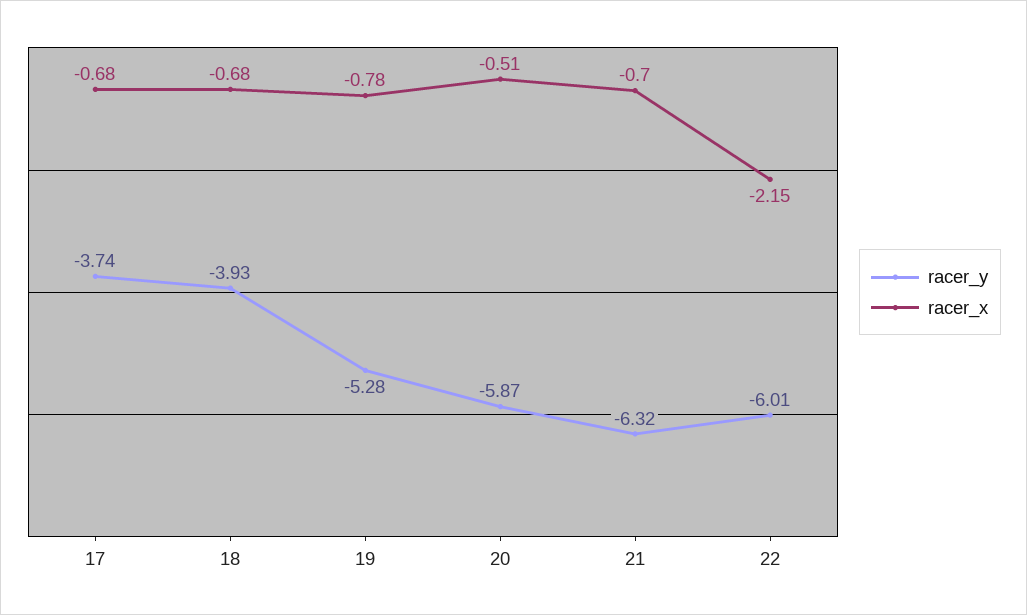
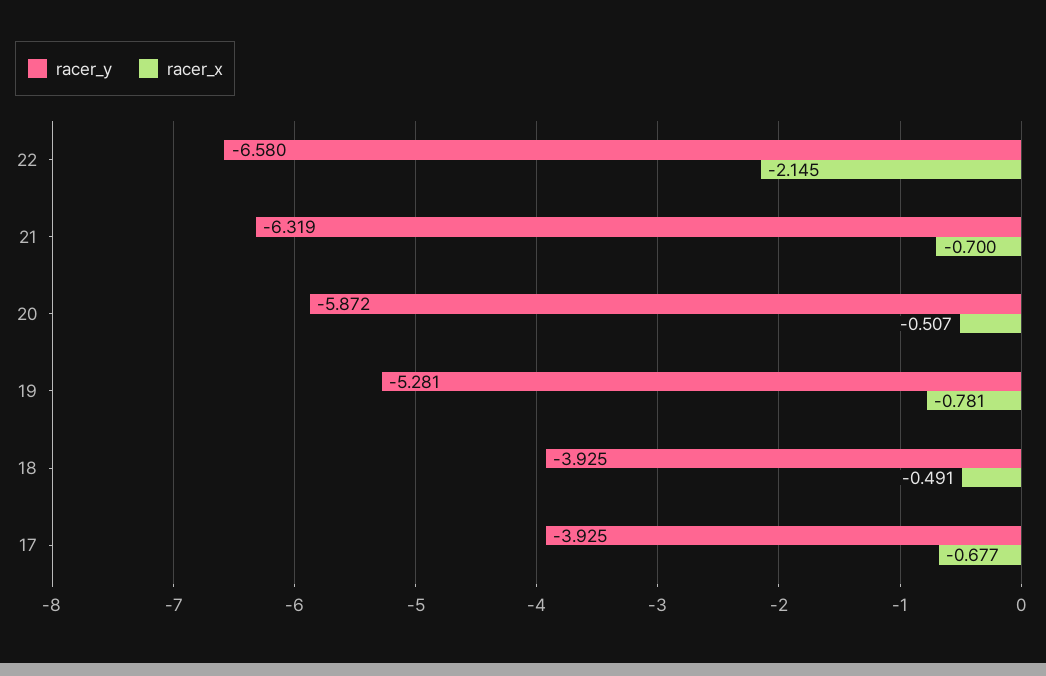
racer_y, 17: -3.74 -> -3.925
racer_x, 18: -0.68 -> -0.491
racer_y, 22: -6.01 -> -6.58

